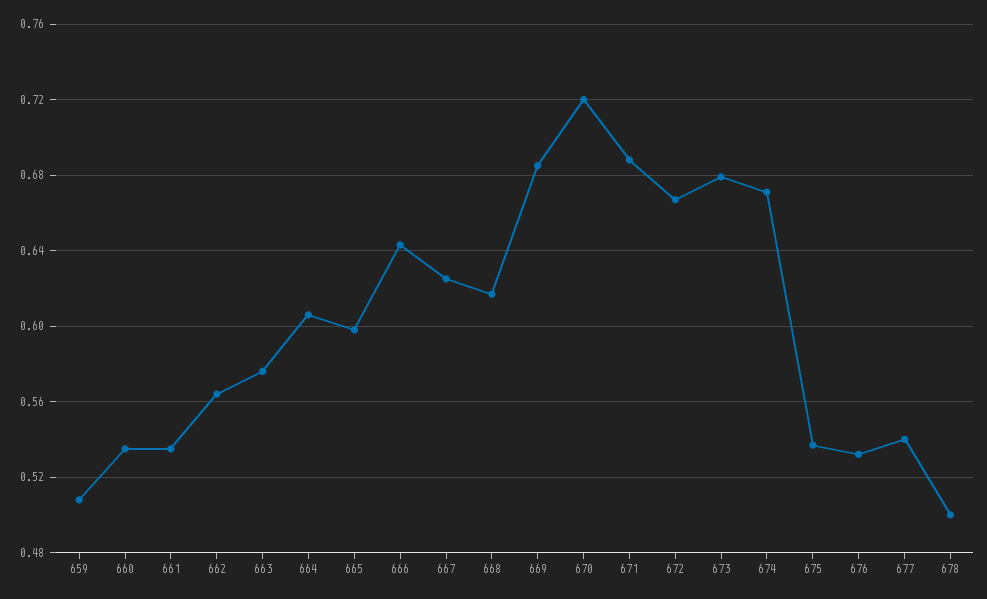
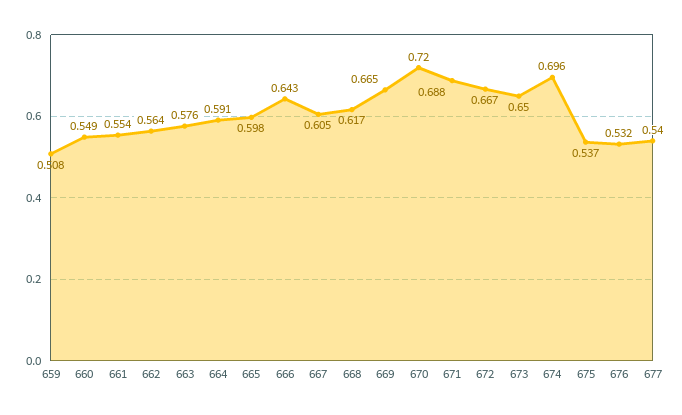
660: 0.535 -> 0.549
661: 0.535 -> 0.554
664: 0.605 -> 0.591
667: 0.625 -> 0.605
669: 0.685 -> 0.665
673: 0.68 -> 0.65
674: 0.67 -> 0.696
678: 0.5 -> none

